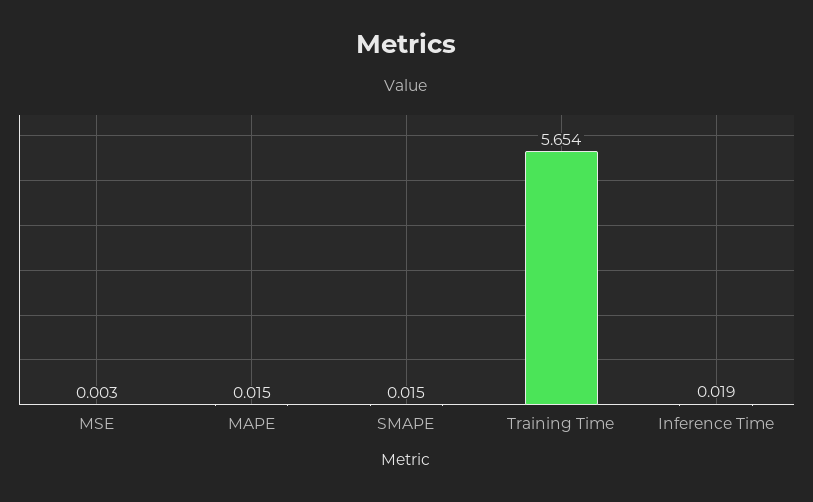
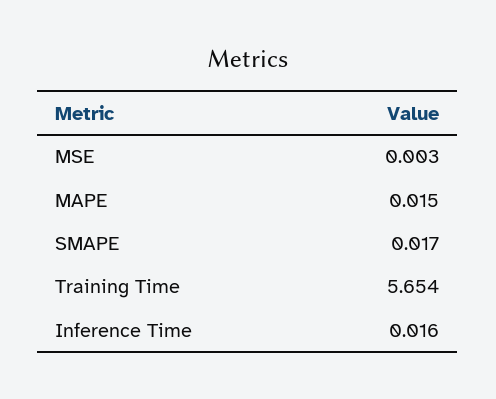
SMAPE: 0.015 -> 0.017
Inference Time: 0.019 -> 0.016

